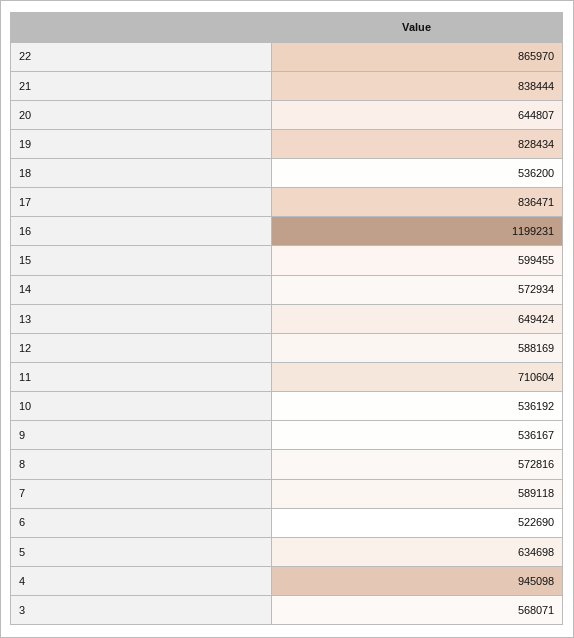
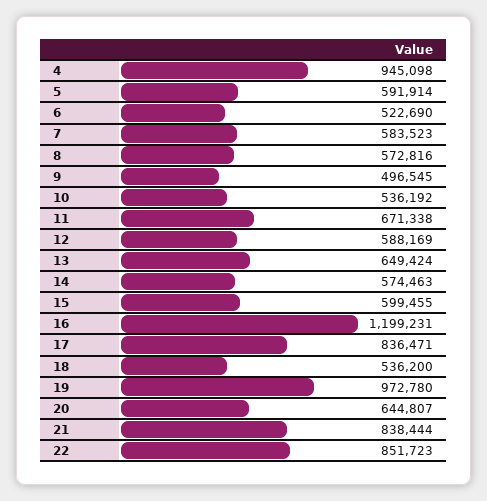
22: 865970 -> 851723
19: 828434 -> 972780
14: 572934 -> 574463
11: 710604 -> 671338
9: 536167 -> 496545
7: 589118 -> 583523
5: 634698 -> 591914
3: 568071 -> none

